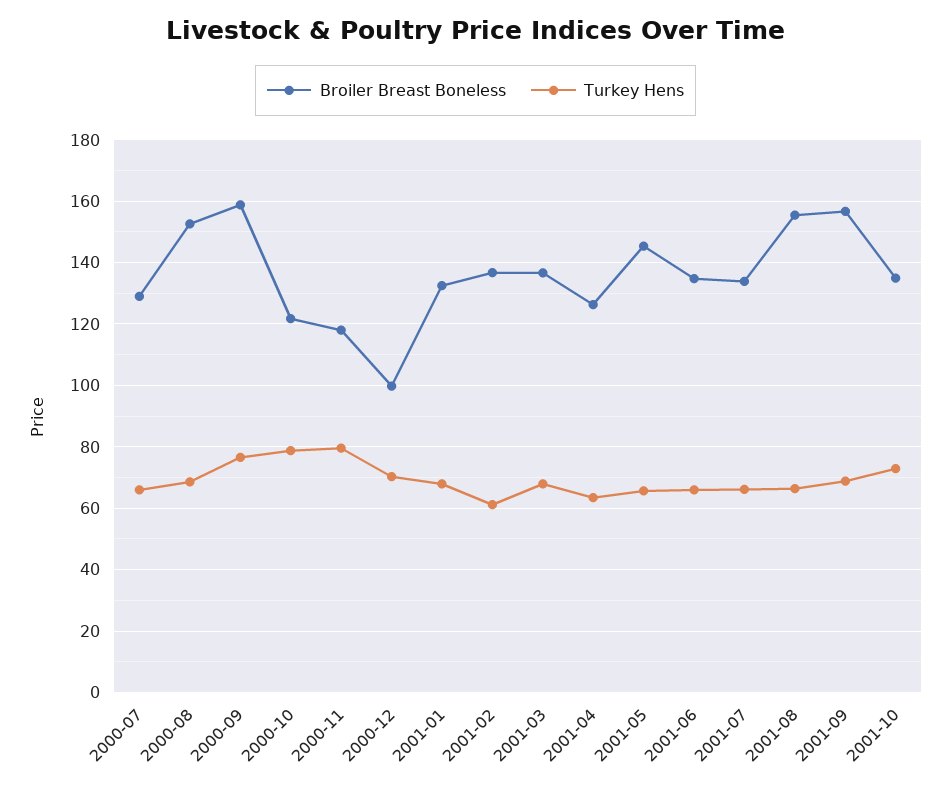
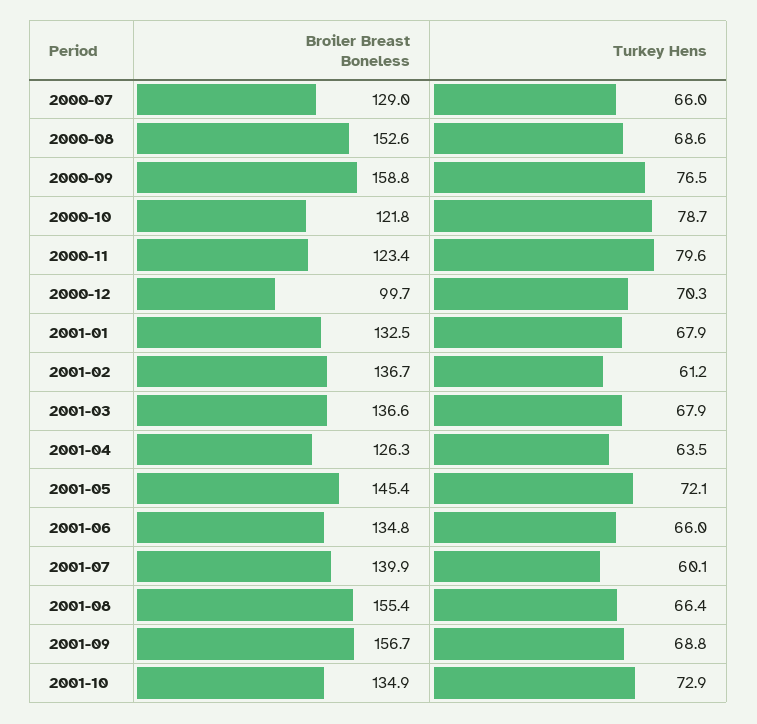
Broiler Breast Boneless, 2000-11: 118 -> 123.4
Turkey Hens, 2001-05: 66 -> 72.1
Broiler Breast Boneless, 2001-07: 134 -> 139.9
Turkey Hens, 2001-07: 66 -> 60.1

